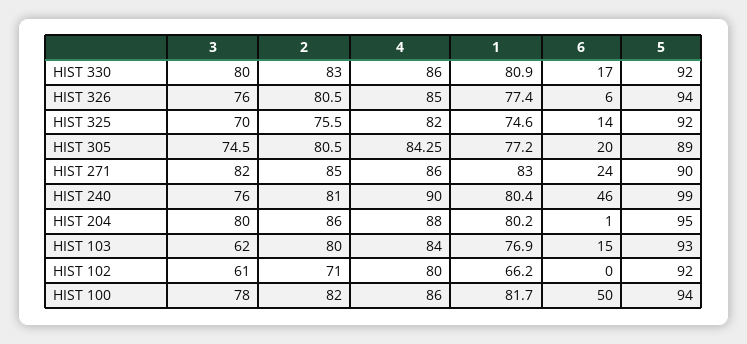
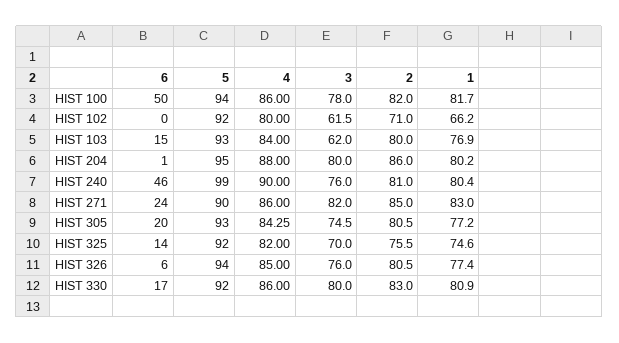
5, HIST 305: 89 -> 93
3, HIST 102: 61 -> 61.5

